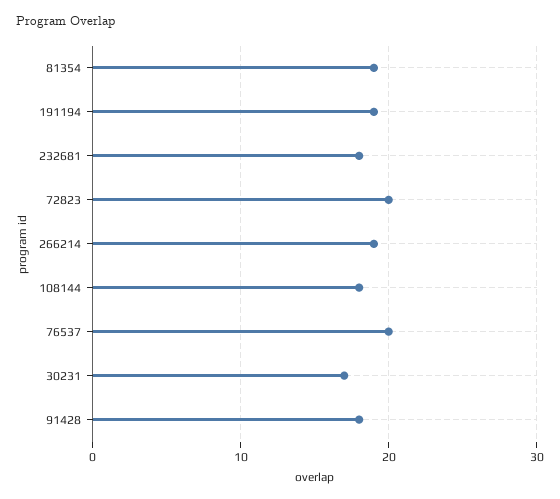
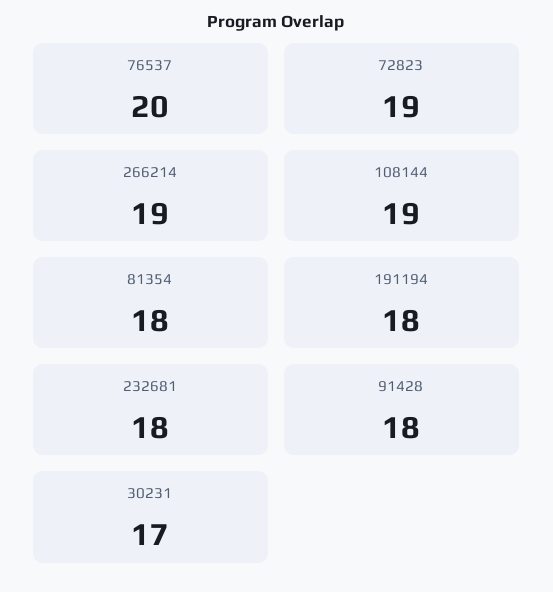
81354: 19 -> 18
191194: 19 -> 18
72823: 20 -> 19
108144: 18 -> 19

